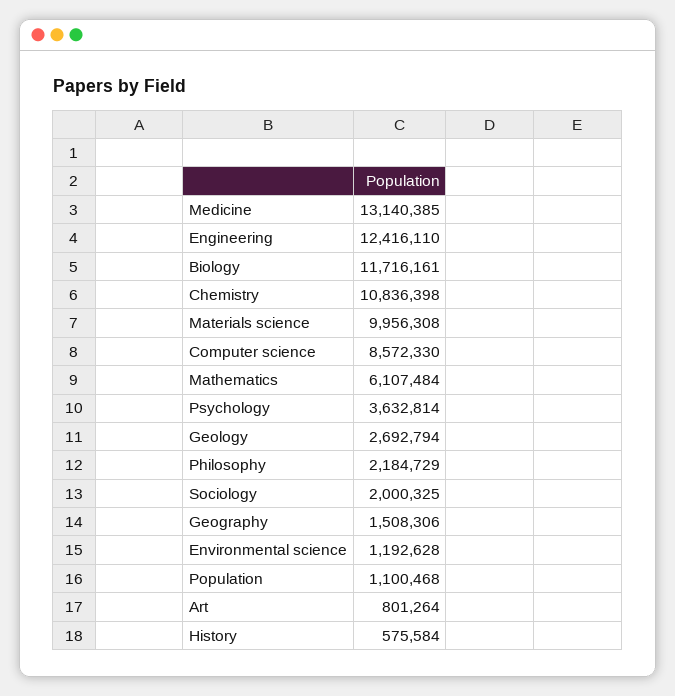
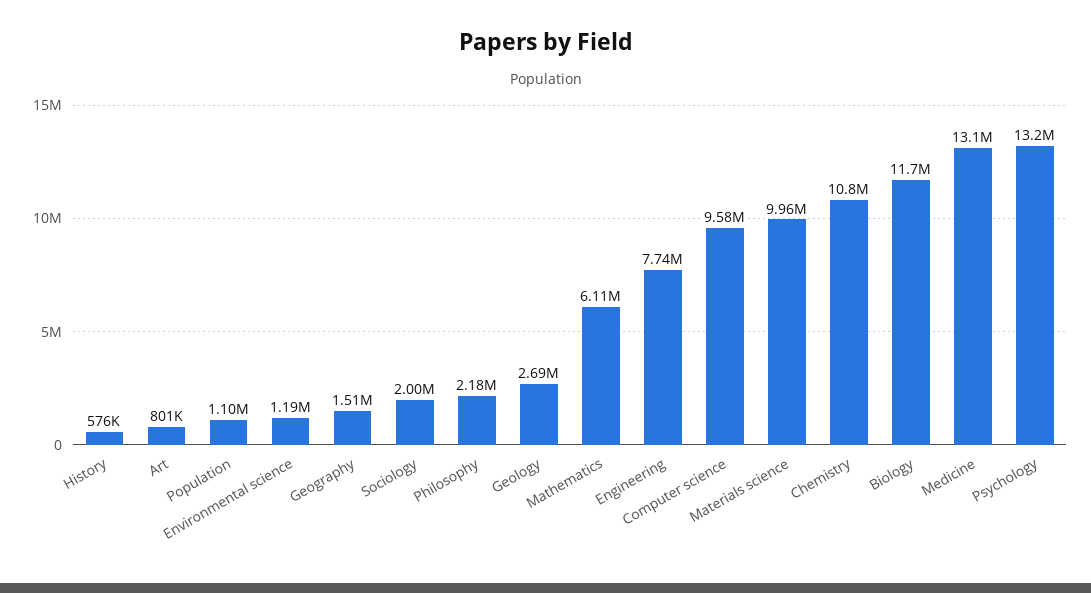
Engineering: 12416110 -> 7740000
Computer science: 8572330 -> 9580000
Psychology: 3632814 -> 13200000

